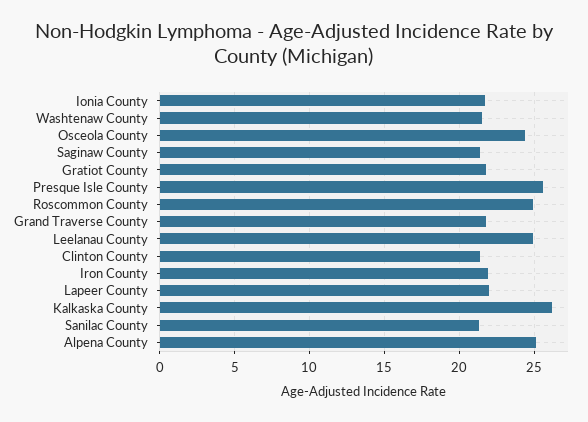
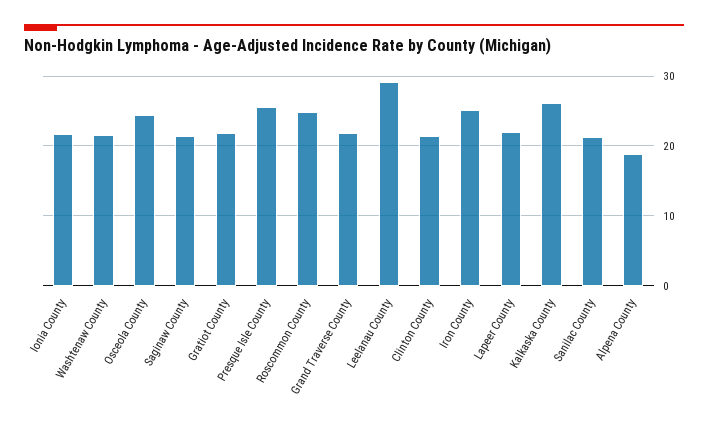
Leelanau County: 25 -> 29
Iron County: 22 -> 25
Alpena County: 25 -> 19

